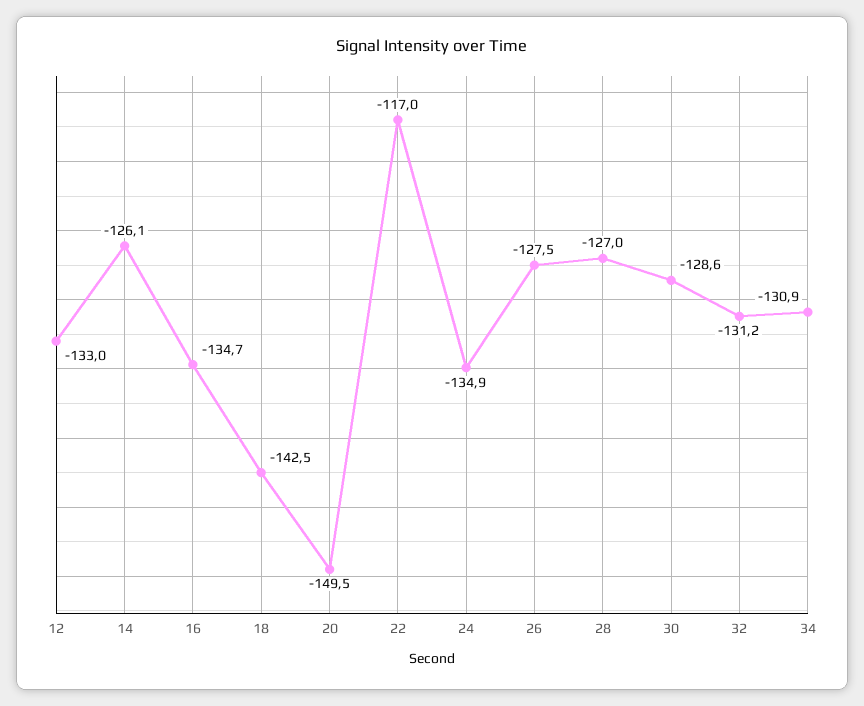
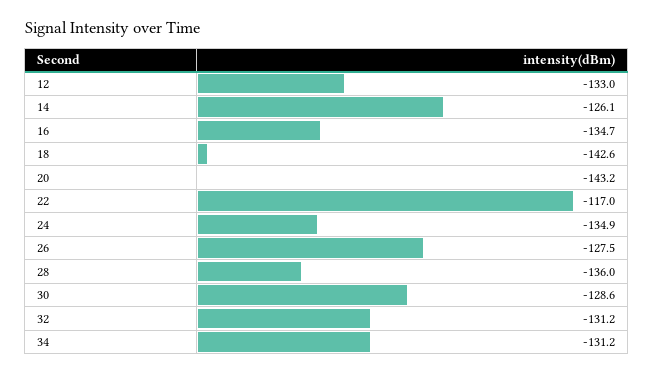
18: -142.5 -> -142.6
20: -149.5 -> -143.2
28: -127 -> -136
34: -130.9 -> -131.2

